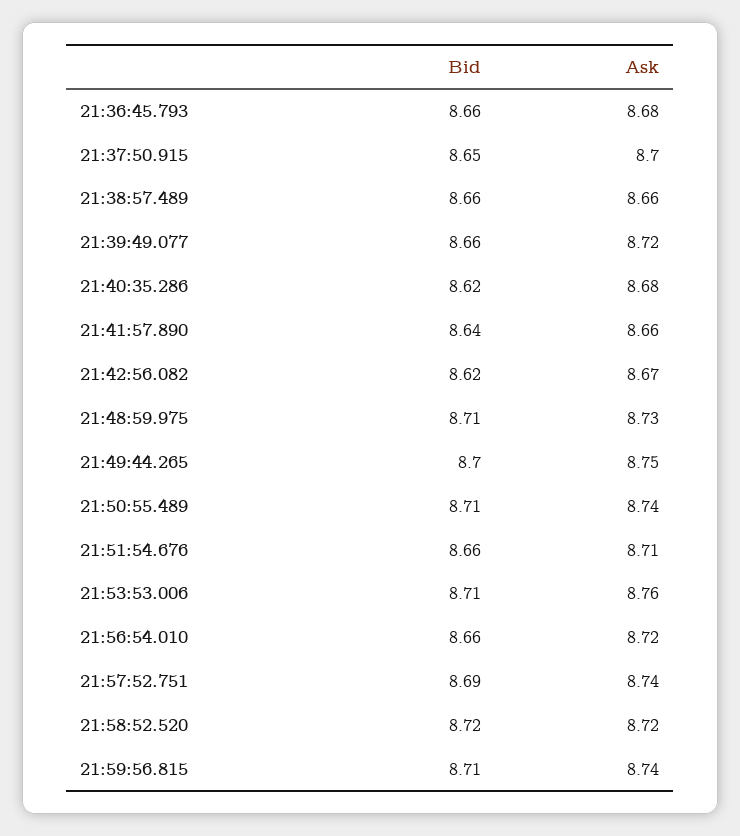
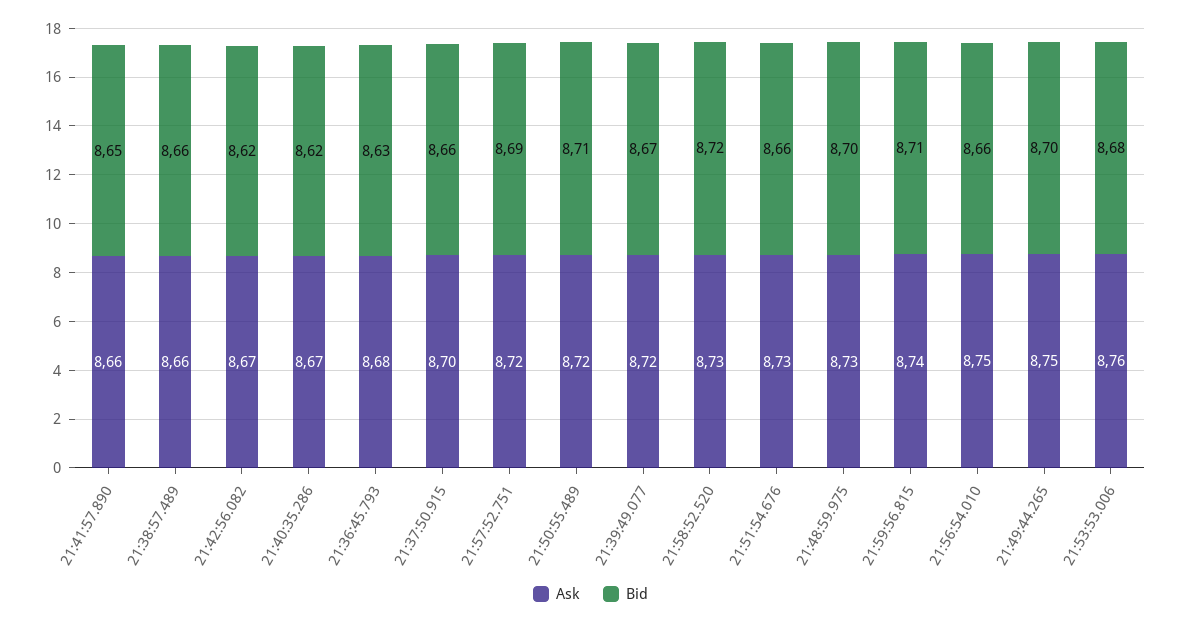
Bid, 21:36:45.793: 8.66 -> 8.63
Bid, 21:37:50.915: 8.65 -> 8.66
Bid, 21:39:49.077: 8.66 -> 8.67
Ask, 21:40:35.286: 8.68 -> 8.67
Bid, 21:41:57.890: 8.64 -> 8.65
Bid, 21:48:59.975: 8.71 -> 8.7
Ask, 21:50:55.489: 8.74 -> 8.72
Ask, 21:51:54.676: 8.71 -> 8.73
Bid, 21:53:53.006: 8.71 -> 8.68
Ask, 21:56:54.010: 8.72 -> 8.75
Ask, 21:57:52.751: 8.74 -> 8.72
Ask, 21:58:52.520: 8.72 -> 8.73

